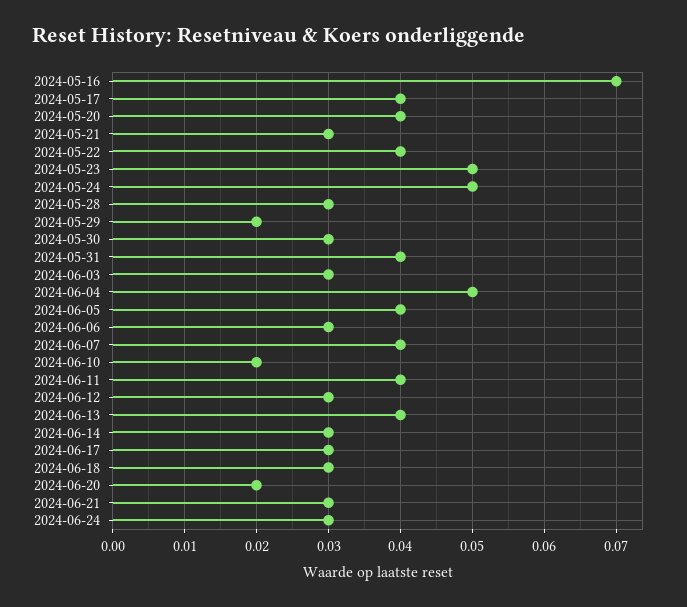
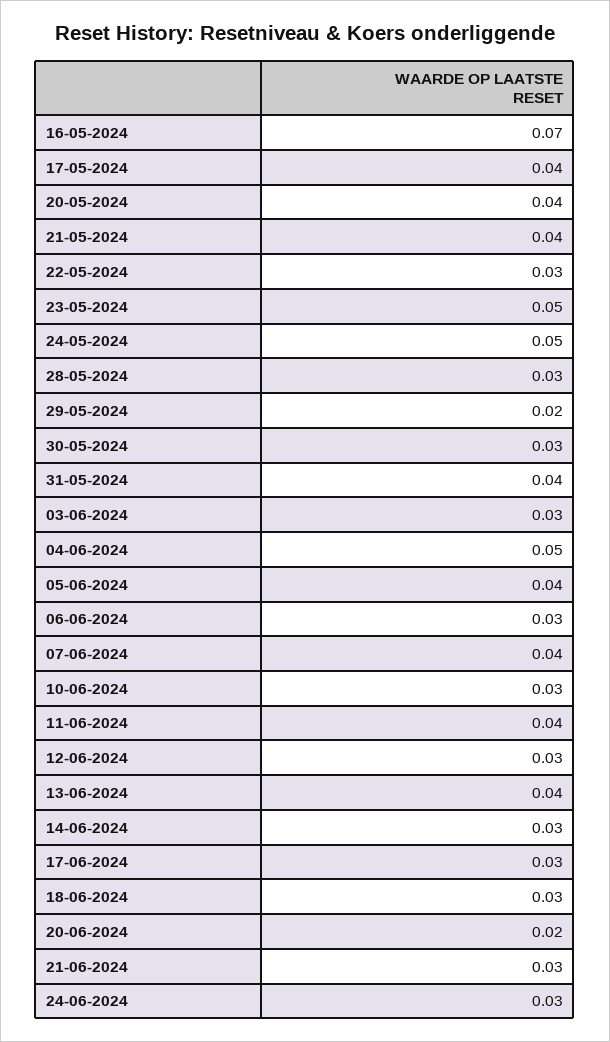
2024-05-21: 0.03 -> 0.04
2024-05-22: 0.04 -> 0.03
2024-06-10: 0.02 -> 0.03

